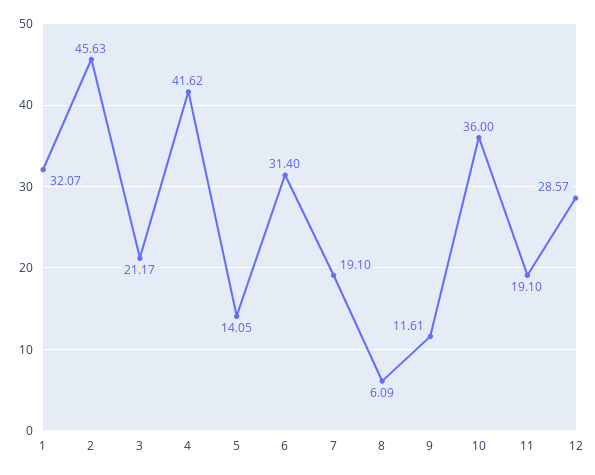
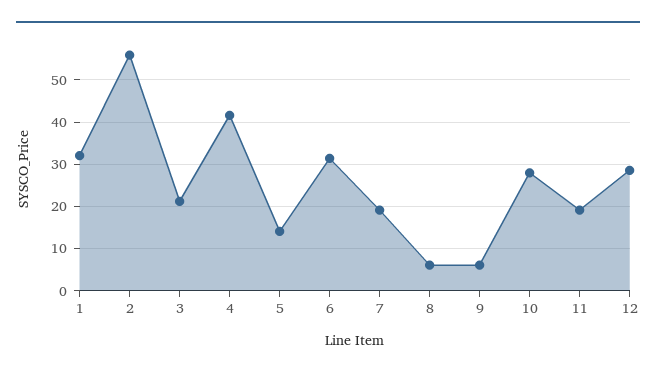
2: 45.63 -> 56
9: 11.61 -> 6
10: 36 -> 28

